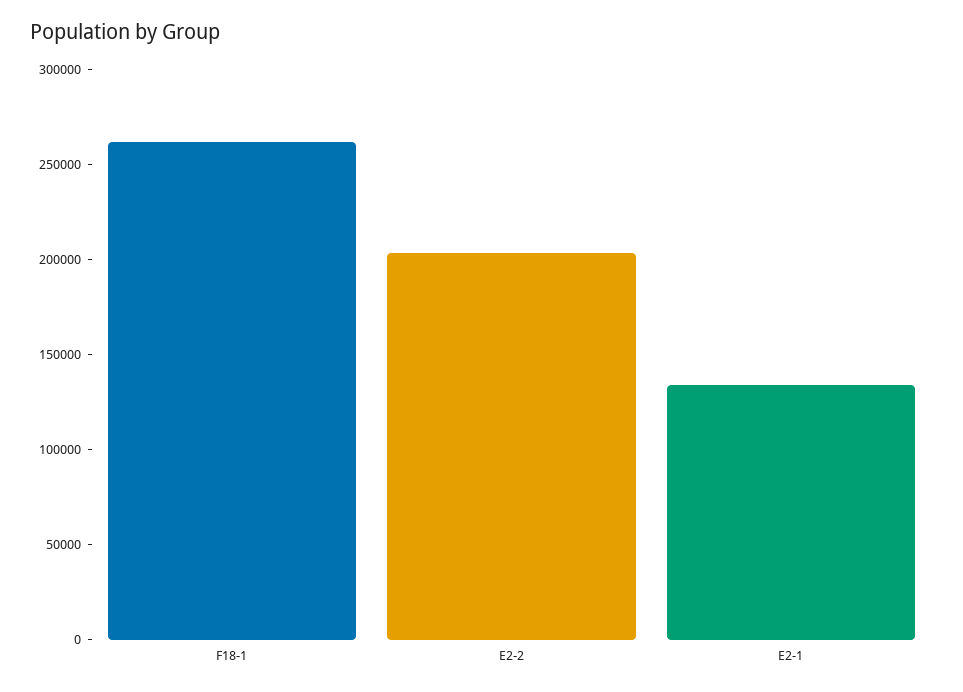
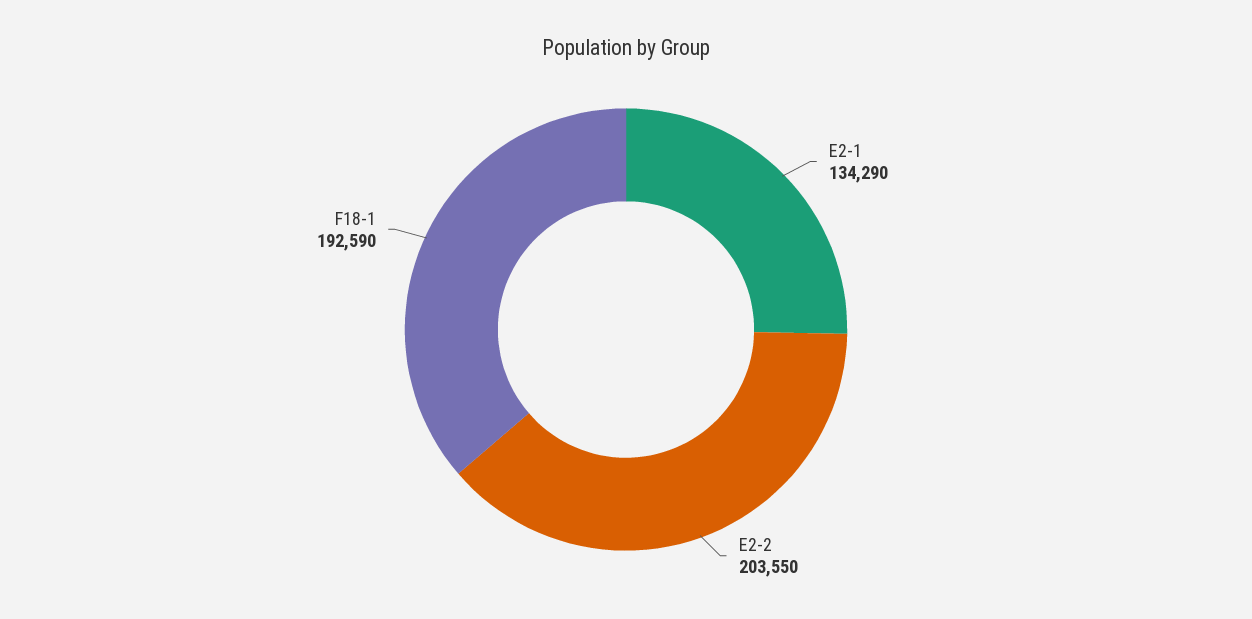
F18-1: 260000 -> 192590

